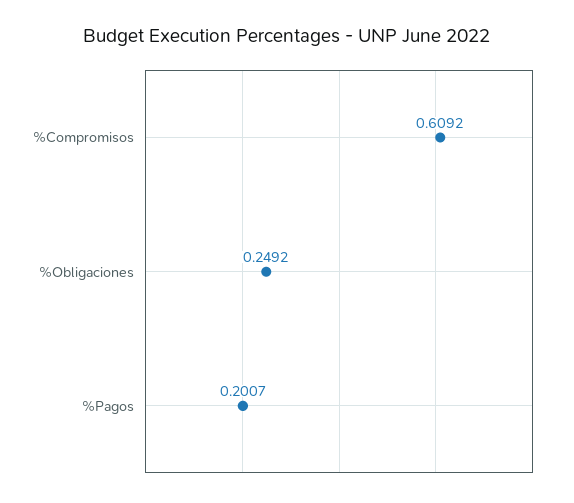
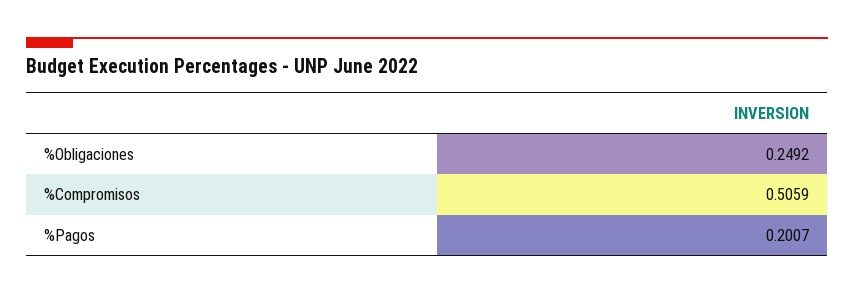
%Compromisos: 0.6092 -> 0.5059

